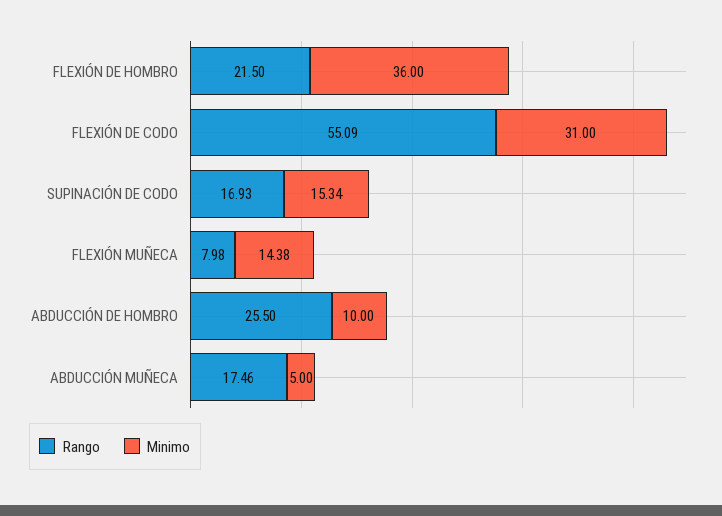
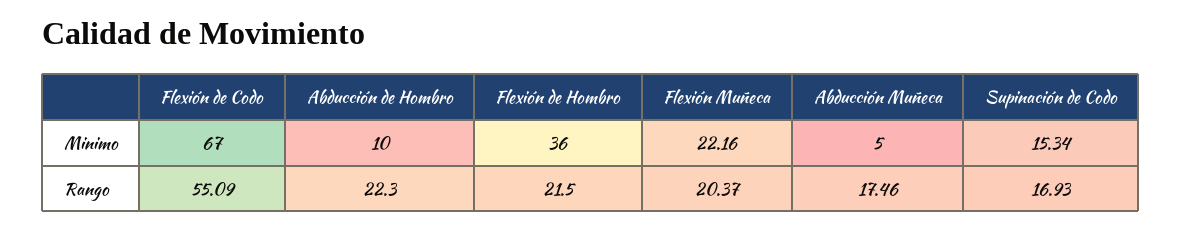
Minimo, FLEXIÓN DE CODO: 31 -> 67
Rango, FLEXIÓN MUÑECA: 7.98 -> 20.37
Minimo, FLEXIÓN MUÑECA: 14.38 -> 22.16
Rango, ABDUCCIÓN DE HOMBRO: 25.5 -> 22.3

